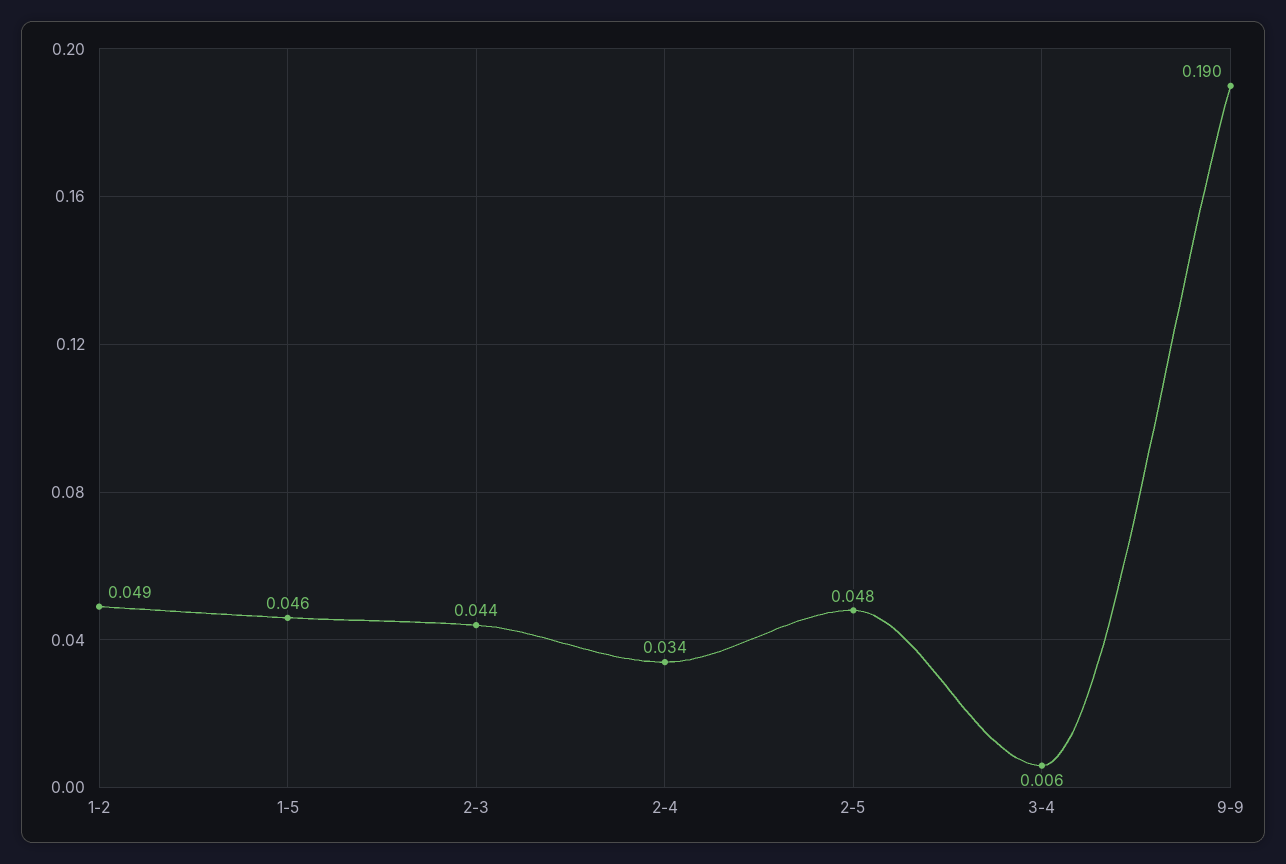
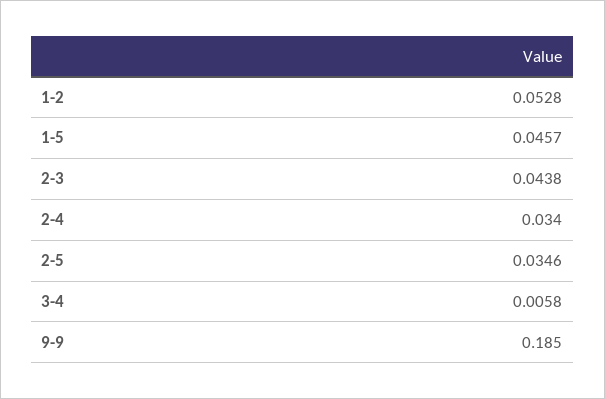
1-2: 0.049 -> 0.0528
2-5: 0.048 -> 0.0346
9-9: 0.19 -> 0.185

